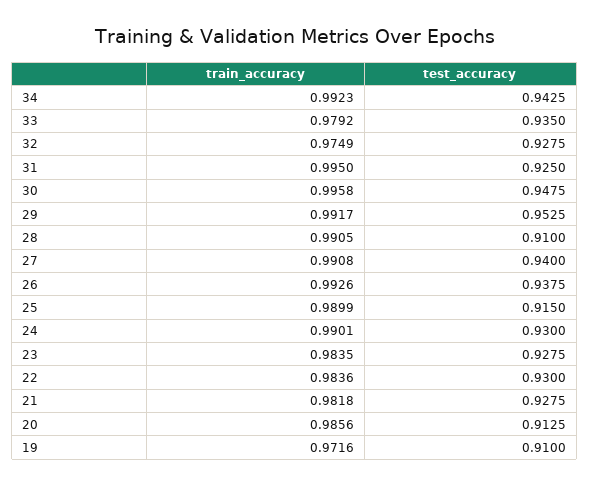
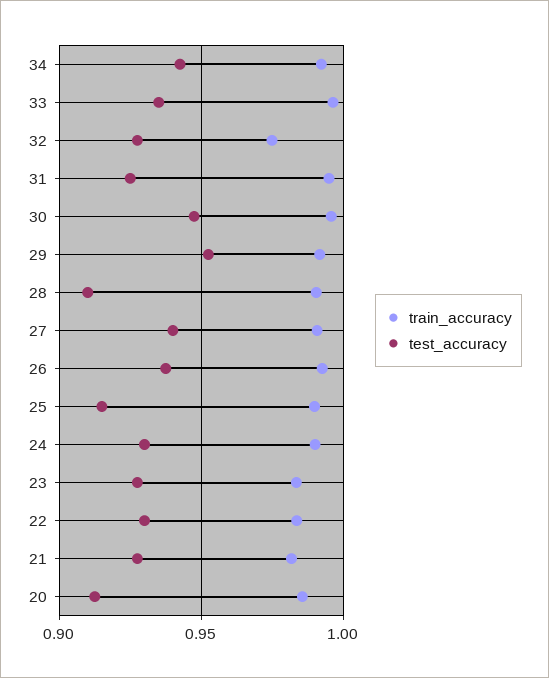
train_accuracy, 33: 0.9792 -> 0.995
train_accuracy, 19: 0.9716 -> none
test_accuracy, 19: 0.91 -> none

